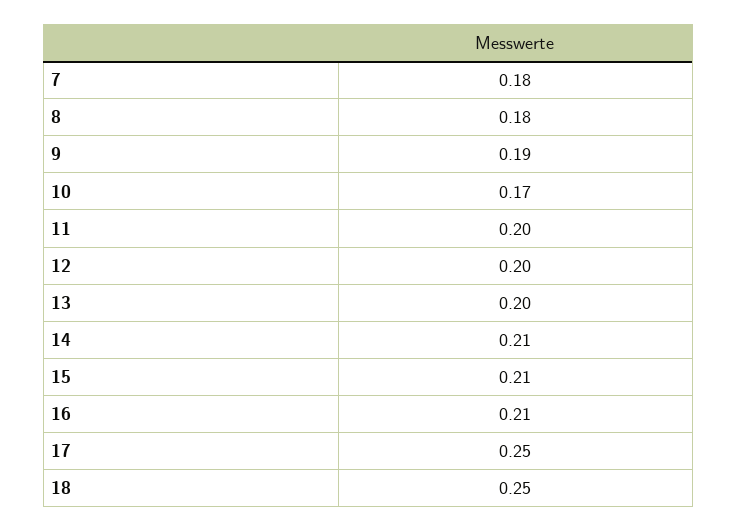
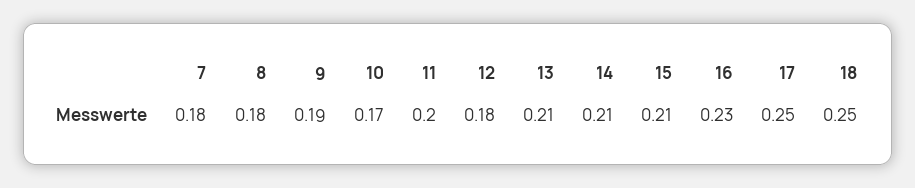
12: 0.2 -> 0.18
13: 0.2 -> 0.21
16: 0.21 -> 0.23

